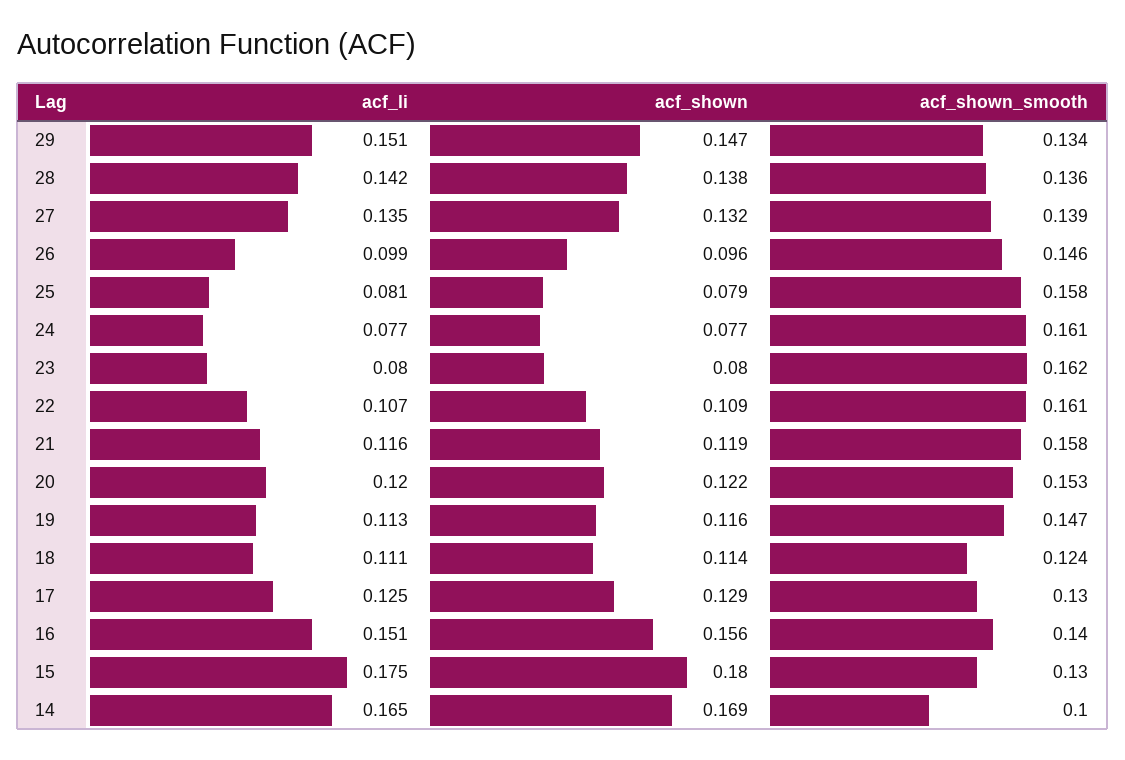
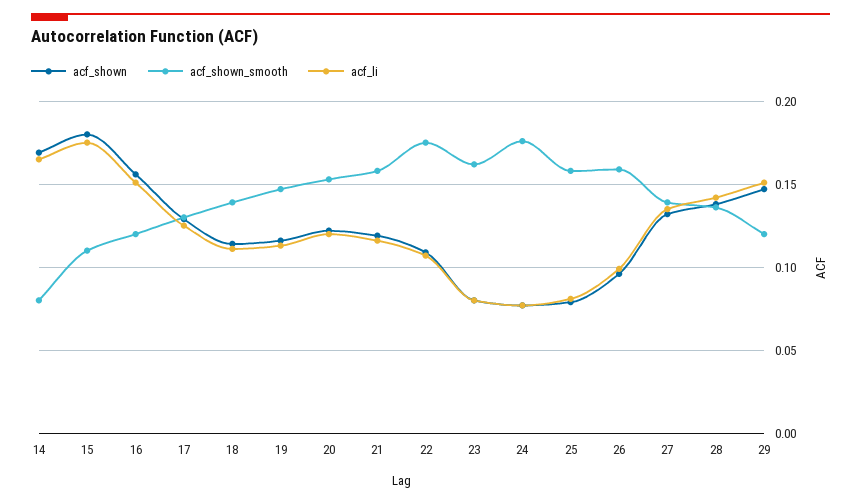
acf_shown_smooth, 29: 0.134 -> 0.12
acf_shown_smooth, 26: 0.146 -> 0.16
acf_shown_smooth, 24: 0.161 -> 0.175
acf_shown_smooth, 22: 0.161 -> 0.175
acf_shown_smooth, 18: 0.124 -> 0.14
acf_shown_smooth, 16: 0.14 -> 0.12
acf_shown_smooth, 15: 0.13 -> 0.11
acf_shown_smooth, 14: 0.1 -> 0.08

